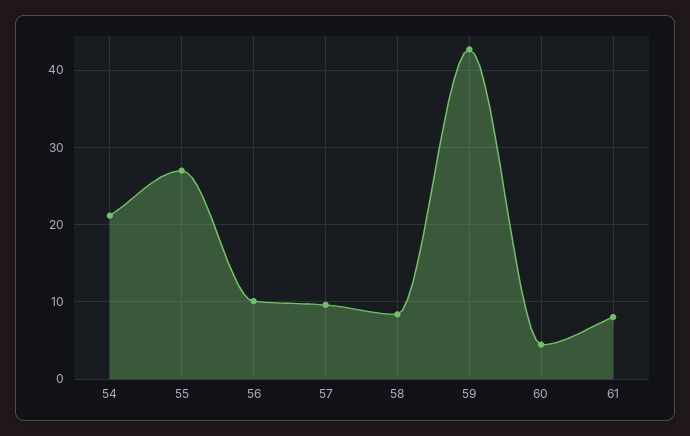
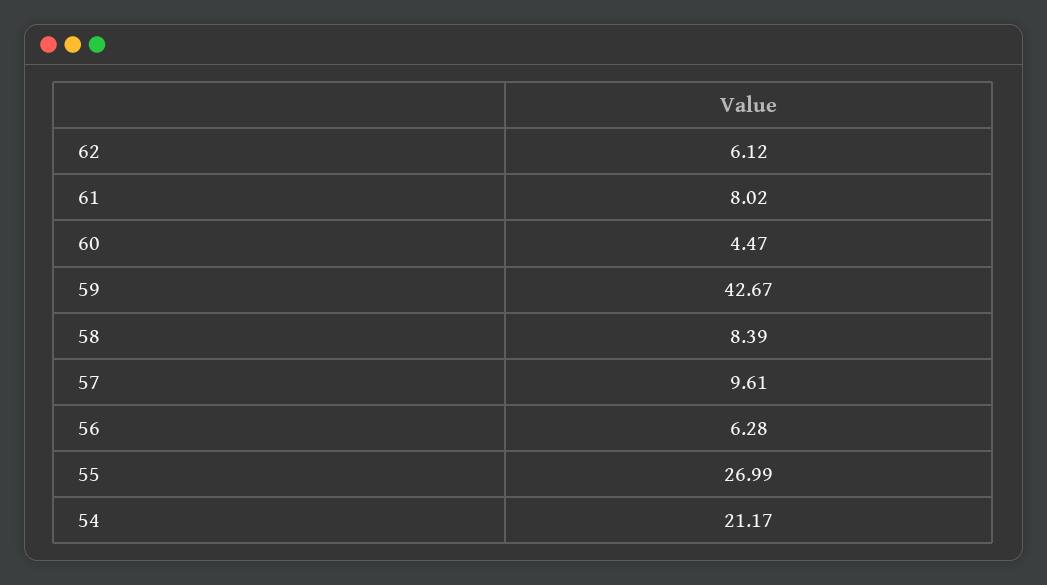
56: 10 -> 6.28
62: none -> 6.12

